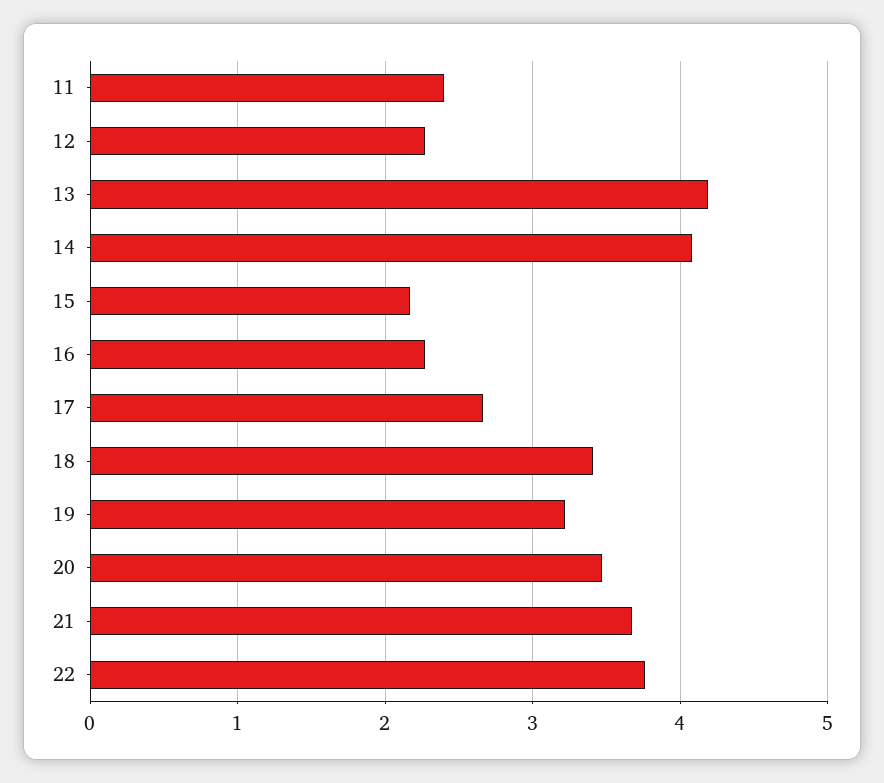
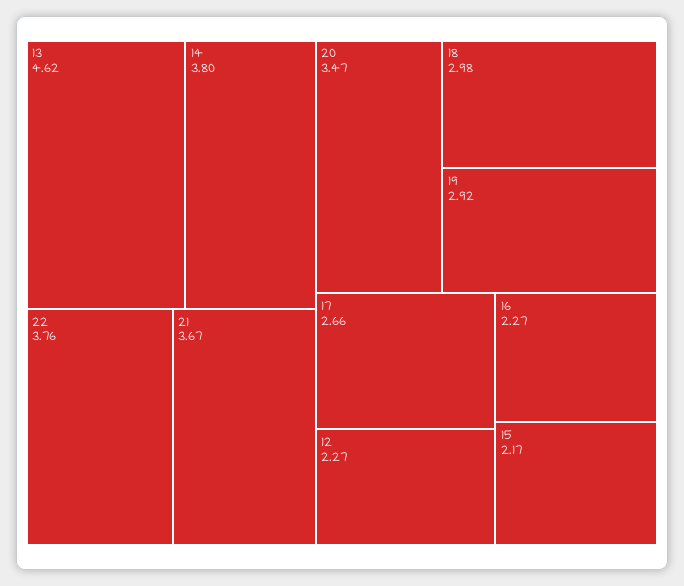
11: 2.4 -> none
13: 4.2 -> 4.62
14: 4.1 -> 3.8
18: 3.4 -> 2.98
19: 3.2 -> 2.92

